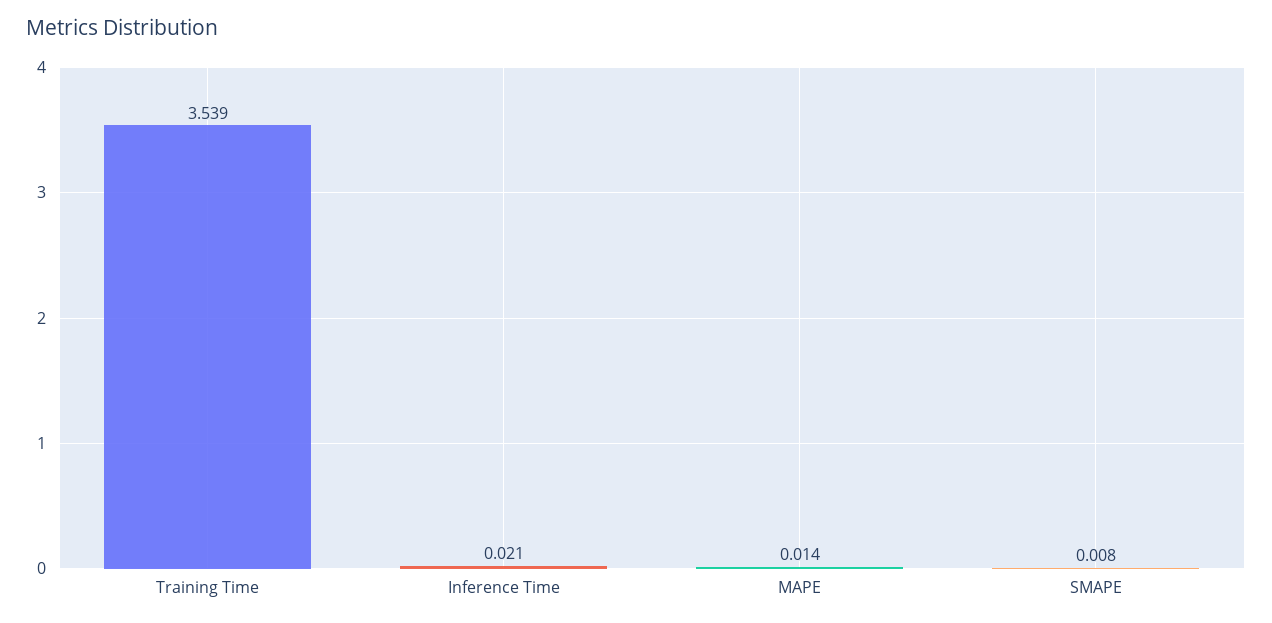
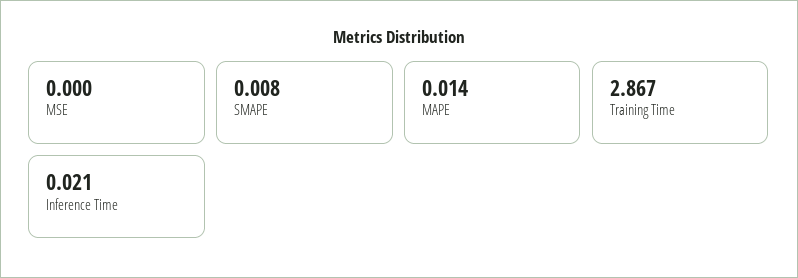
Training Time: 3.539 -> 2.867
MSE: none -> 0

